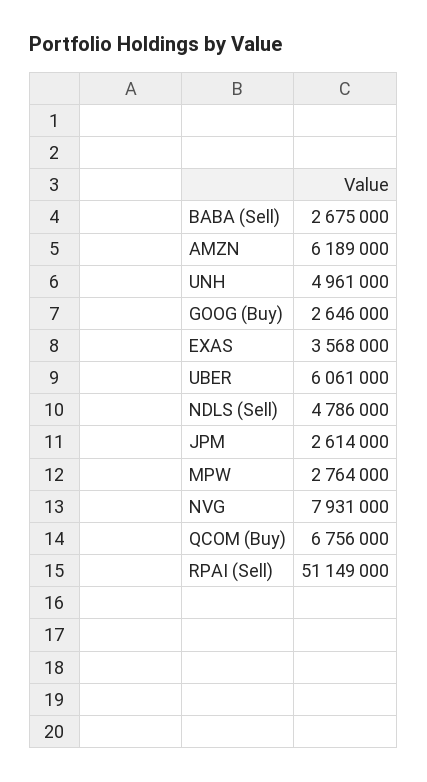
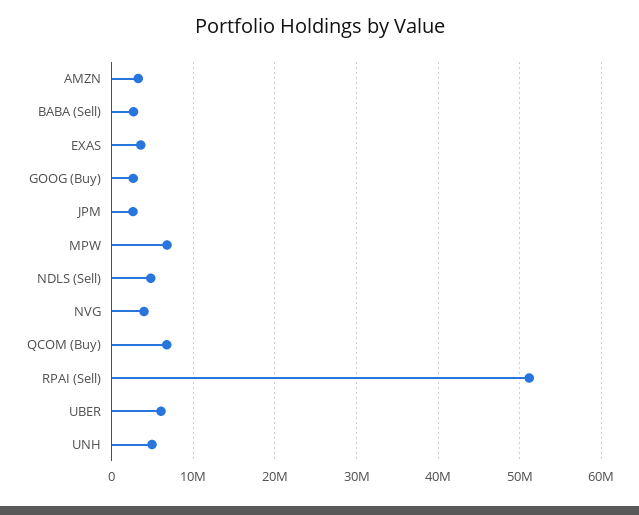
AMZN: 6189000 -> 3000000
MPW: 2764000 -> 7000000
NVG: 7931000 -> 4000000

